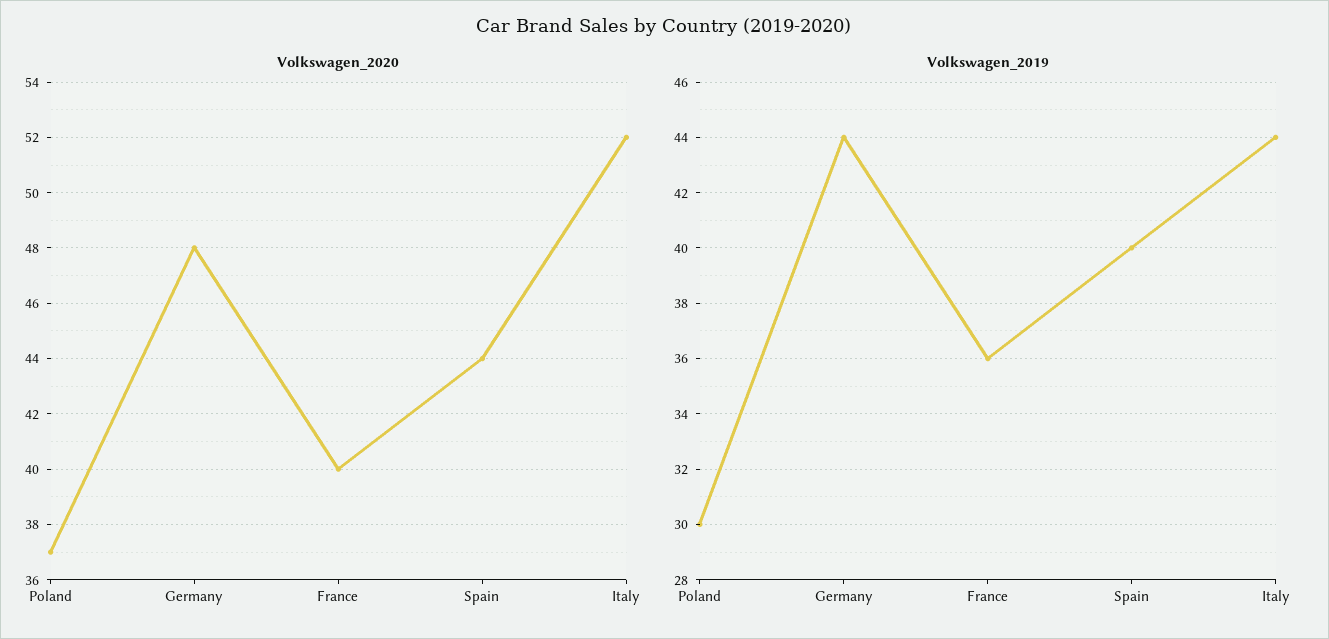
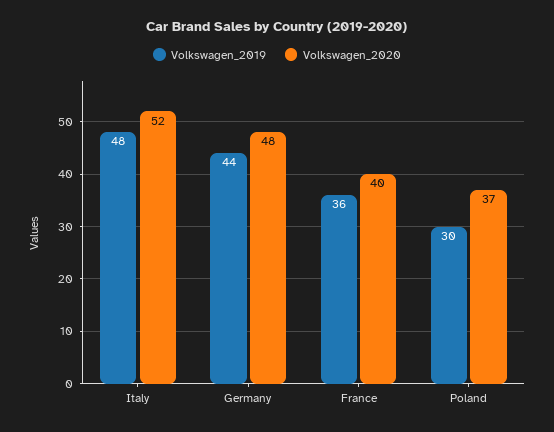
Volkswagen_2020, Spain: 44 -> none
Volkswagen_2019, Spain: 40 -> none
Volkswagen_2019, Italy: 44 -> 48

